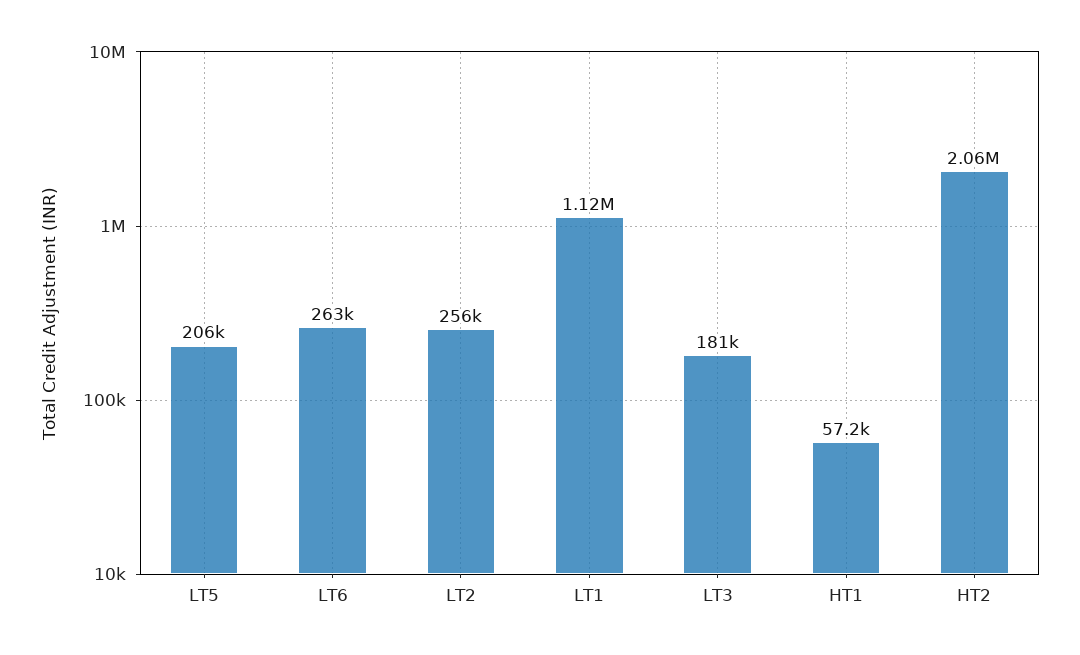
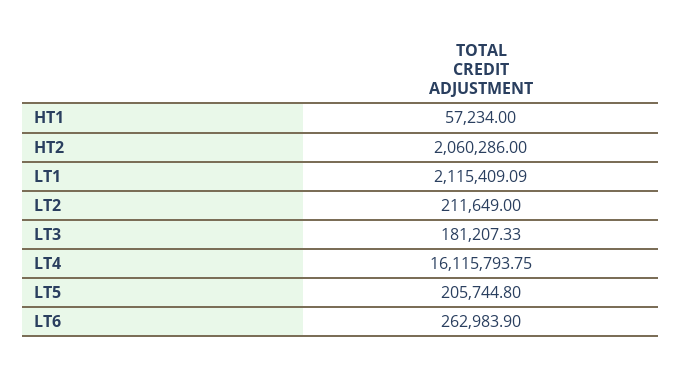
LT2: 256000 -> 211649
LT1: 1120000 -> 2115409.09
LT4: none -> 16115793.75

